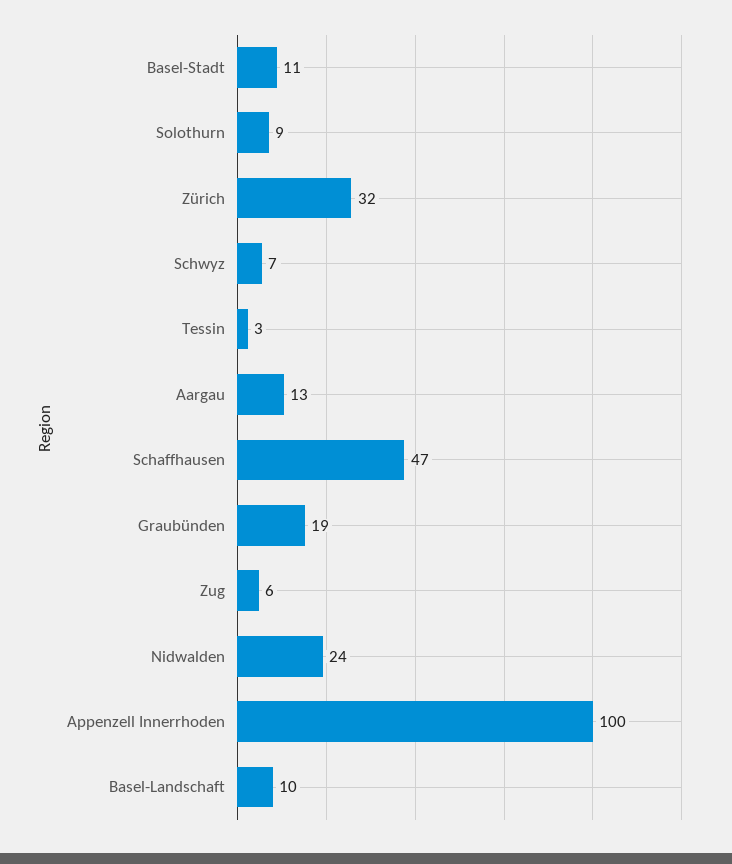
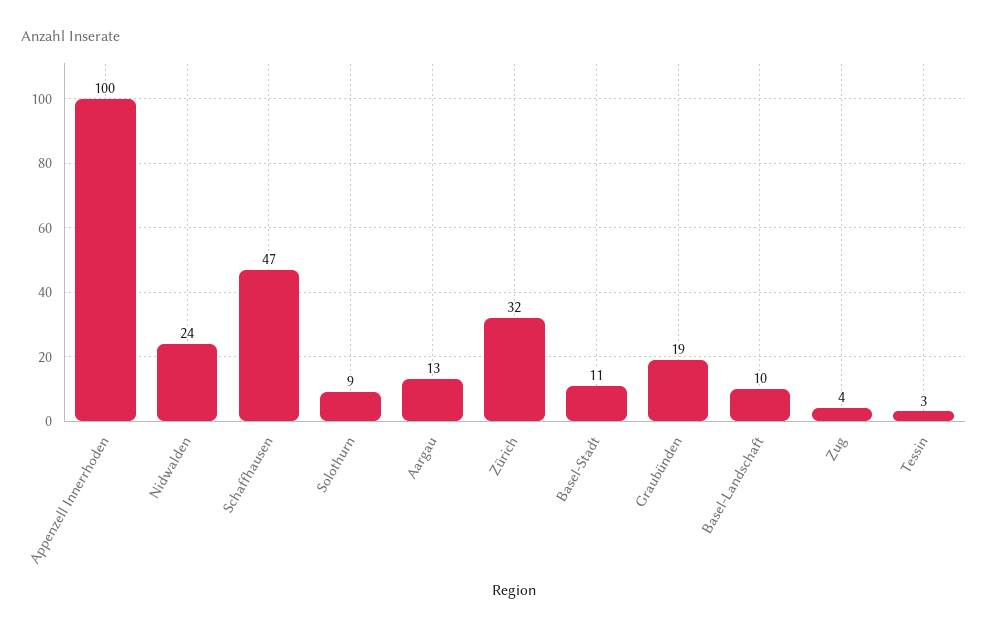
Schwyz: 7 -> none
Zug: 6 -> 4

